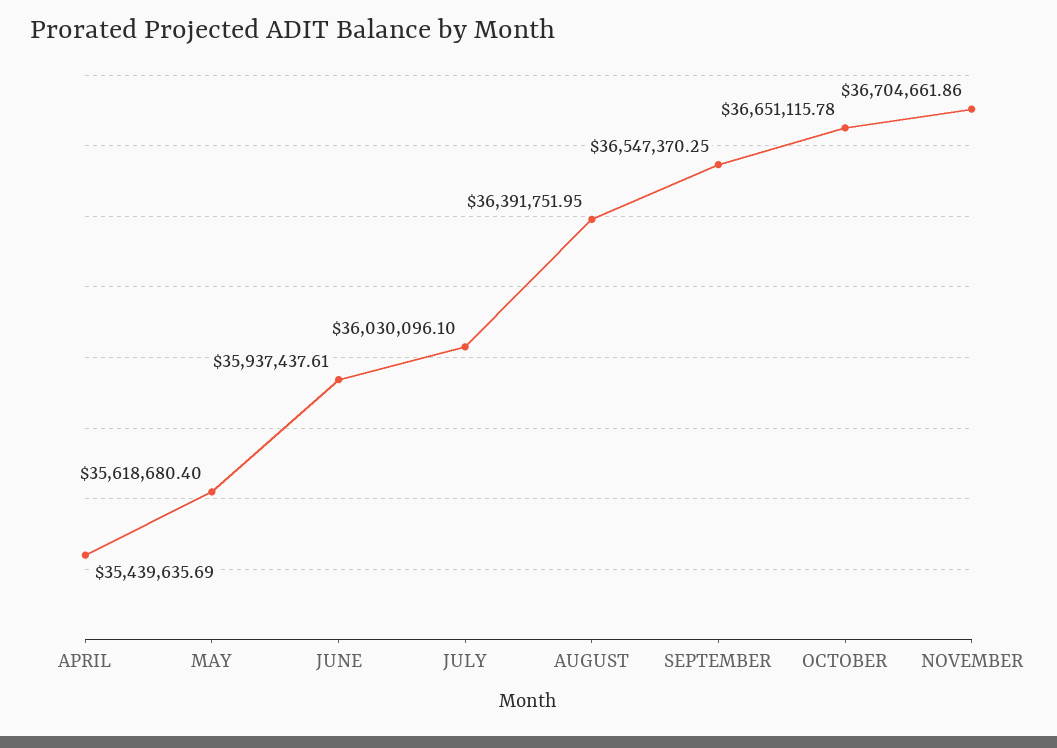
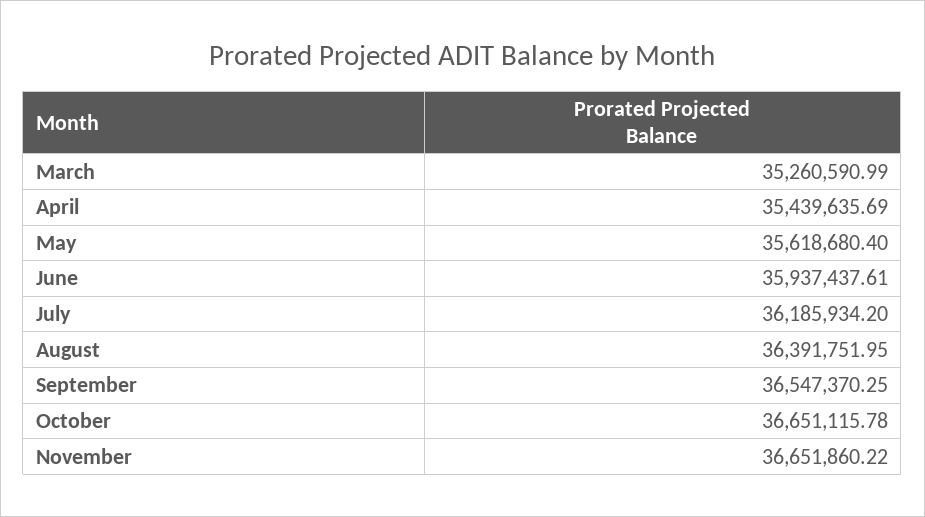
JULY: 36030096.1 -> 36185934.2
NOVEMBER: 36704661.86 -> 36651860.22
March: none -> 35260590.99

